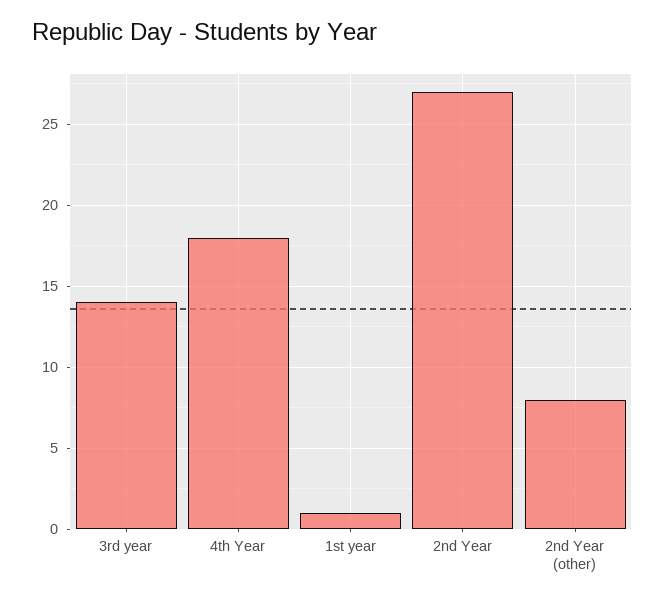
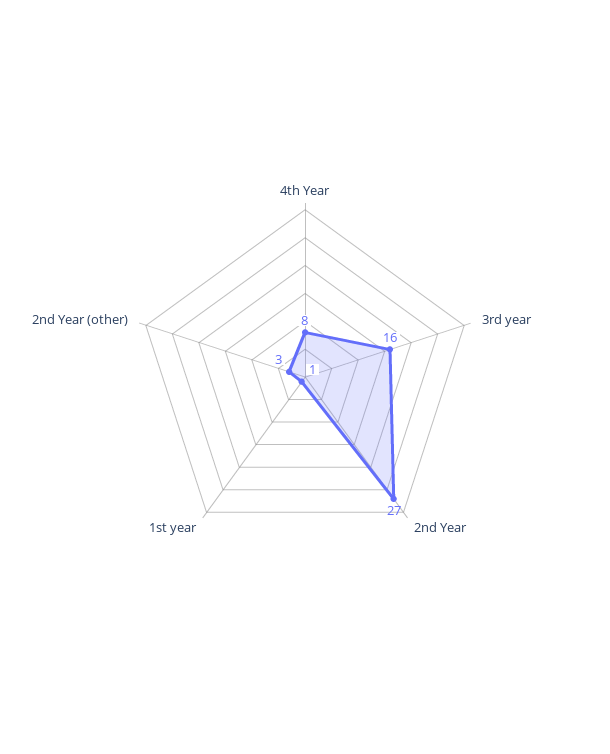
3rd year: 14 -> 16
4th Year: 18 -> 8
2nd Year (other): 8 -> 3

